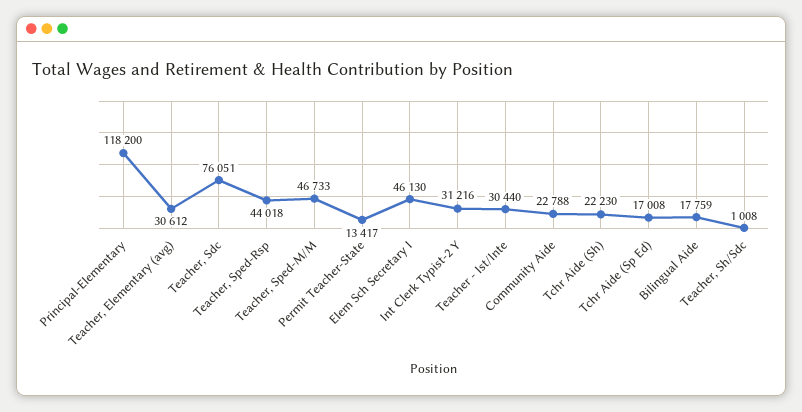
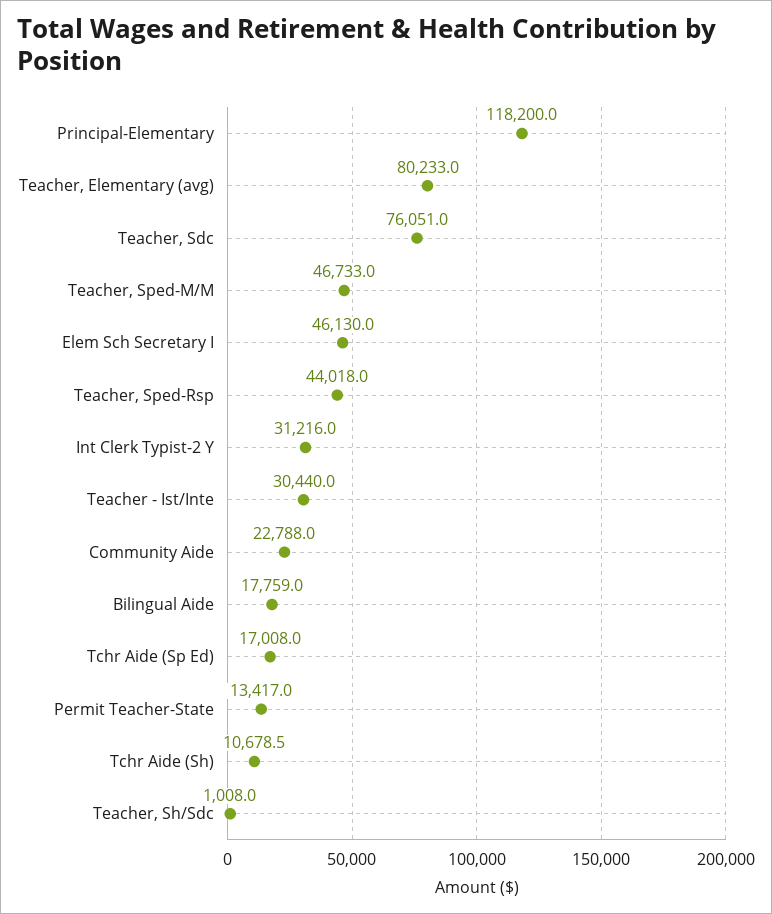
Teacher, Elementary (avg): 30612 -> 80233
Tchr Aide (Sh): 22230 -> 10678.5

